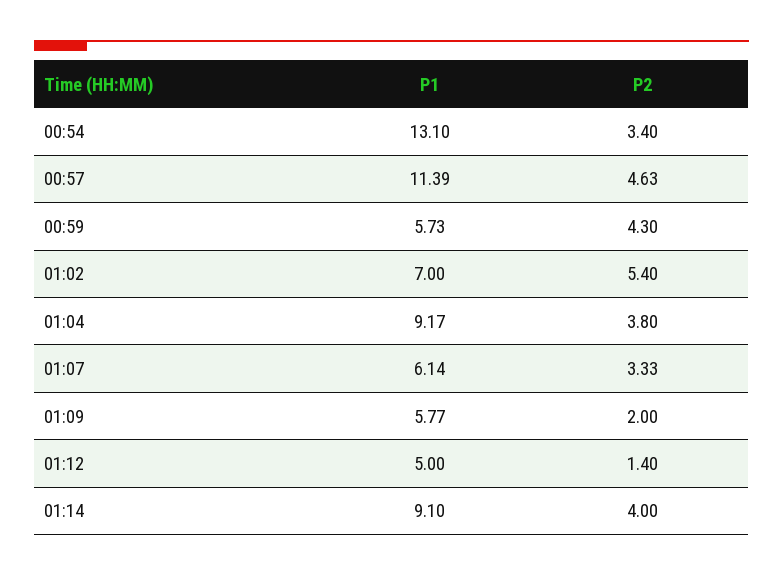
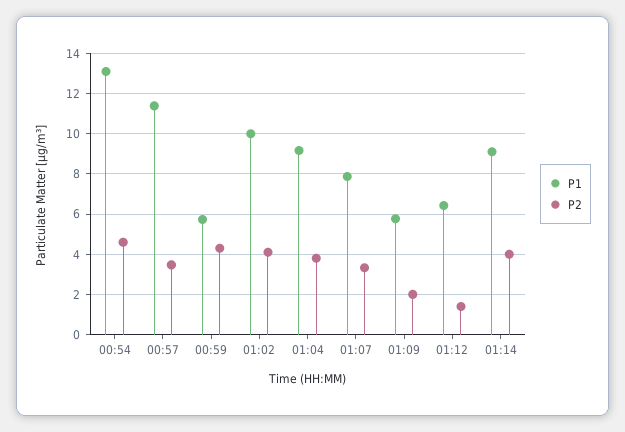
P2, 00:54: 3.4 -> 4.5
P2, 00:57: 4.63 -> 3.5
P1, 01:02: 7 -> 10
P2, 01:02: 5.4 -> 4
P1, 01:07: 6.14 -> 8
P1, 01:12: 5 -> 6.5

